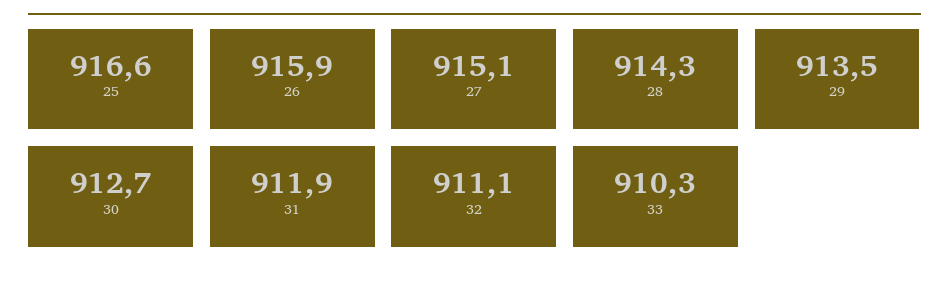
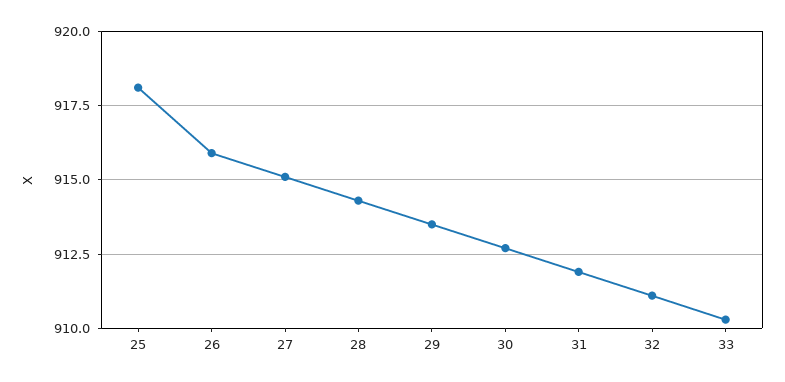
25: 916.6 -> 918

